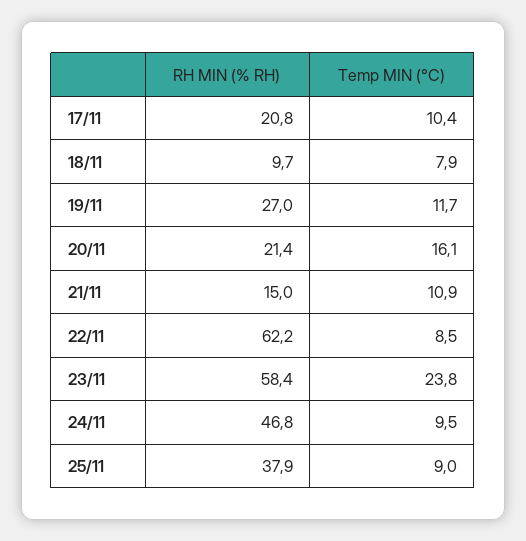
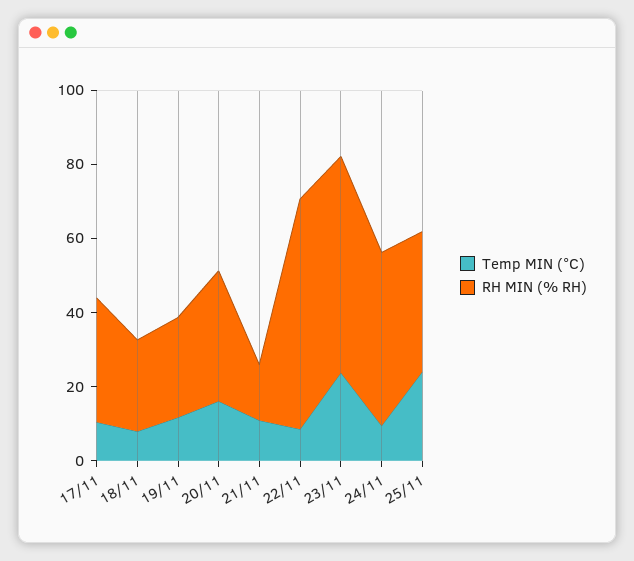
RH MIN (% RH), 17/11: 20.8 -> 35
RH MIN (% RH), 18/11: 9.7 -> 25
RH MIN (% RH), 20/11: 21.4 -> 35
Temp MIN (°C), 25/11: 9 -> 25

